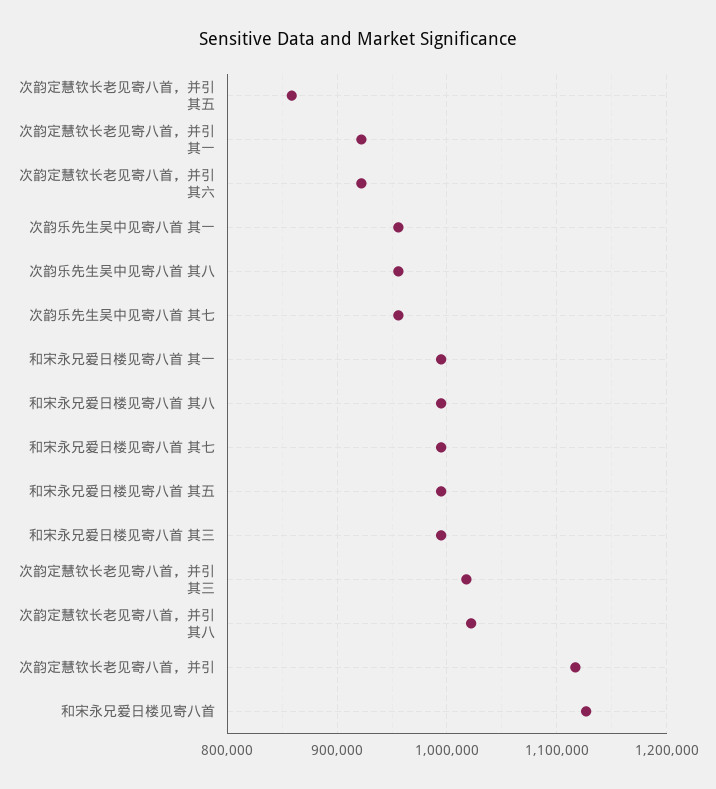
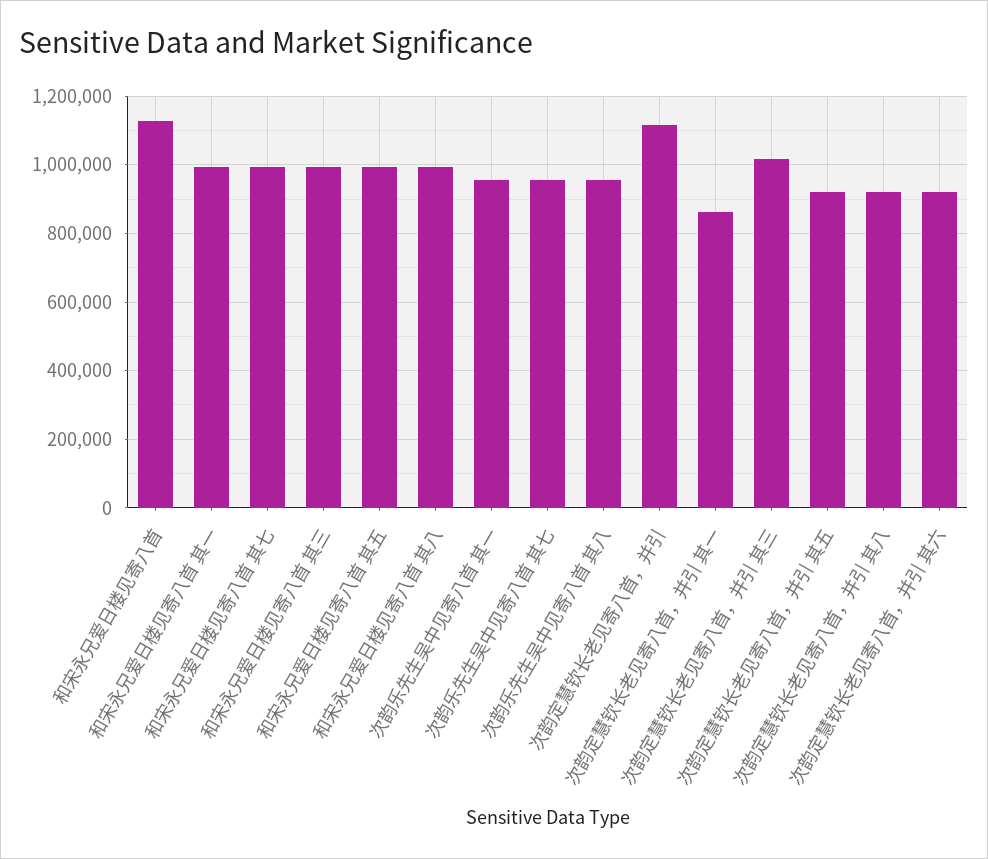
次韵定慧钦长老见寄八首，并引 其五: 860000 -> 920000
次韵定慧钦长老见寄八首，并引 其一: 920000 -> 860000
次韵定慧钦长老见寄八首，并引 其八: 1020000 -> 920000

